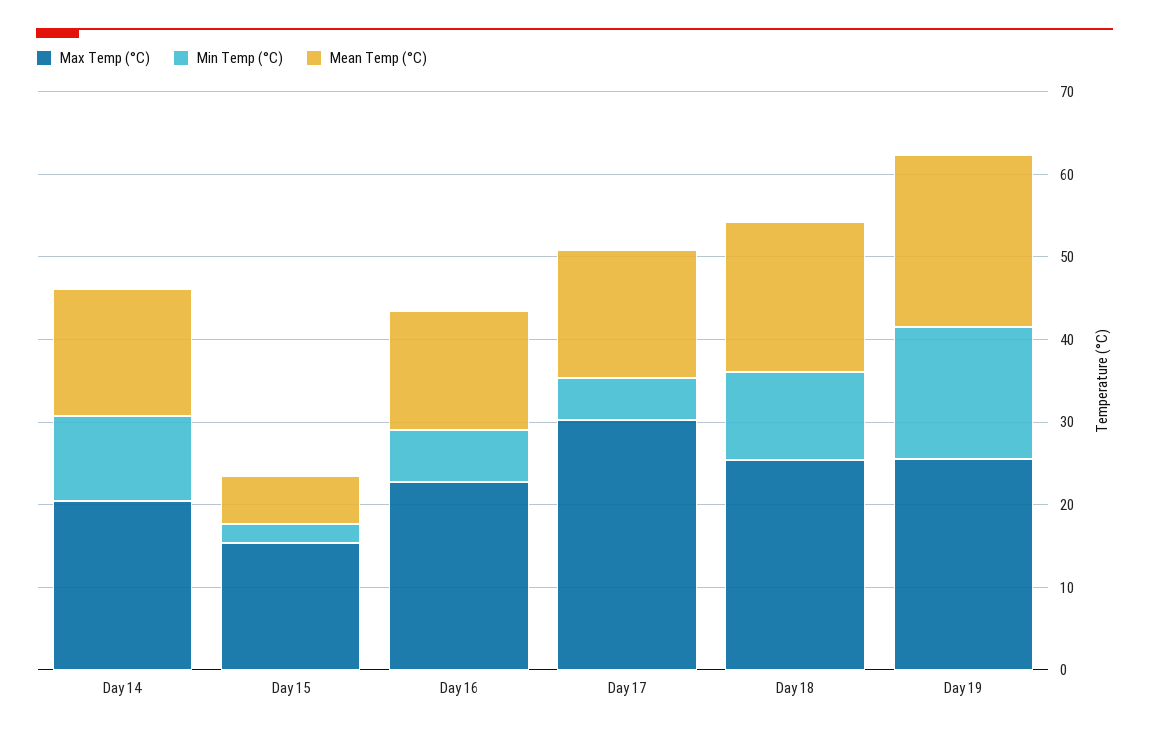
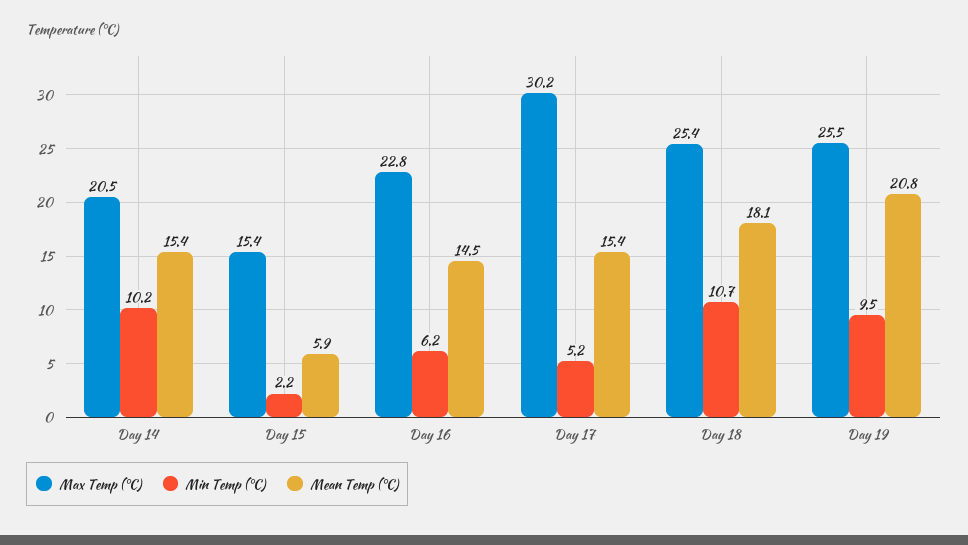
Min Temp (°C), Day 19: 16 -> 9.5

